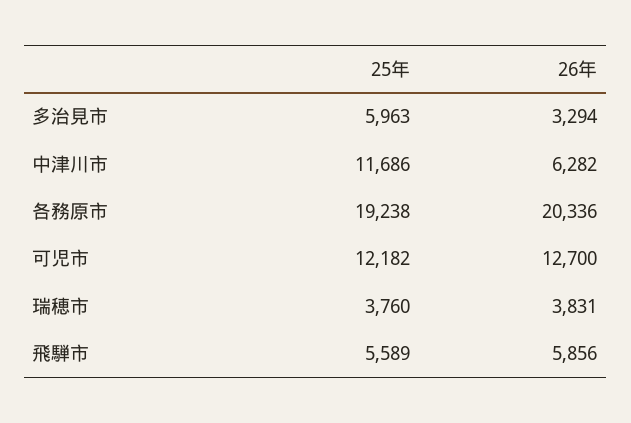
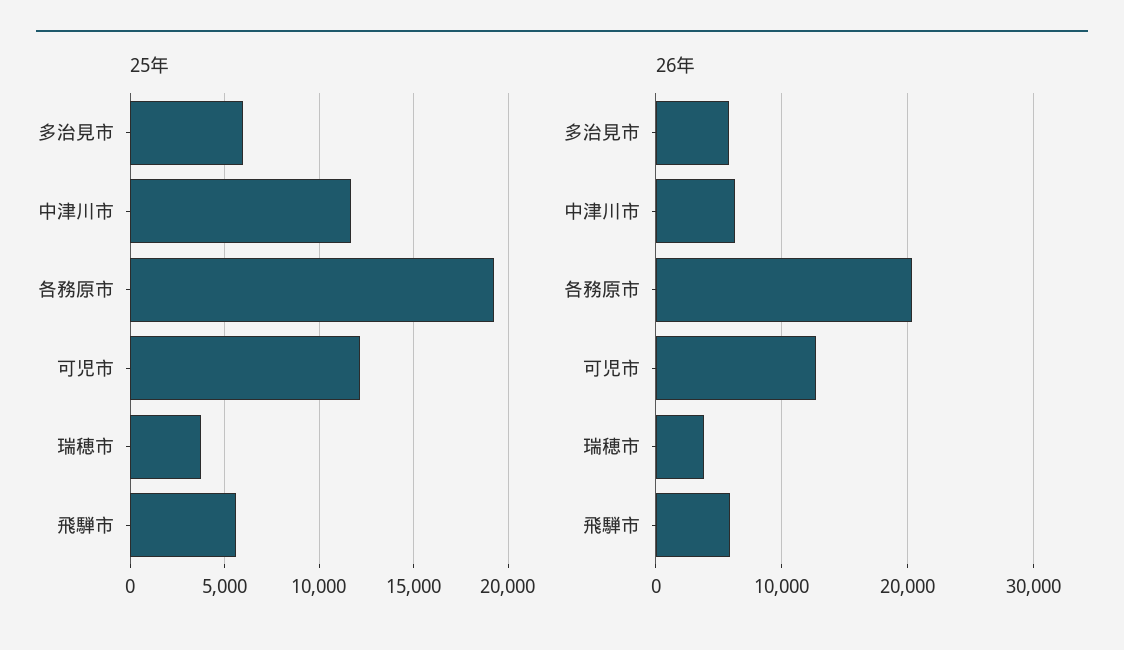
26年, 多治見市: 3294 -> 6000

